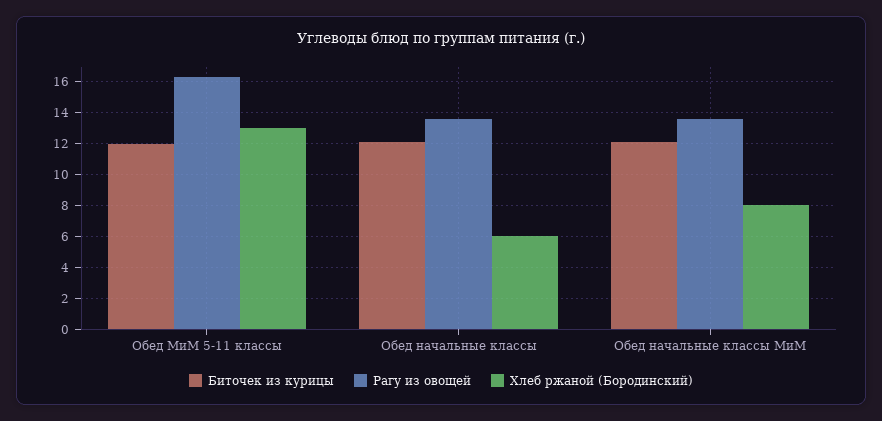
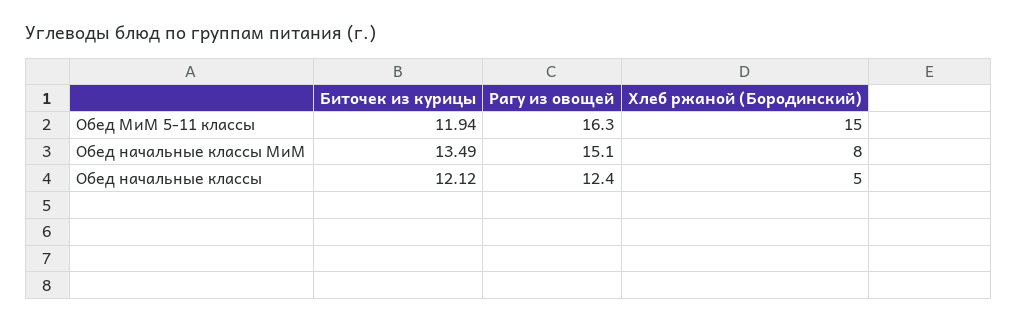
Хлеб ржаной (Бородинский), Обед МиМ 5-11 классы: 13 -> 15
Рагу из овощей, Обед начальные классы: 13.5 -> 12.4
Хлеб ржаной (Бородинский), Обед начальные классы: 6 -> 5
Биточек из курицы, Обед начальные классы МиМ: 12 -> 13.49
Рагу из овощей, Обед начальные классы МиМ: 13.5 -> 15.1

